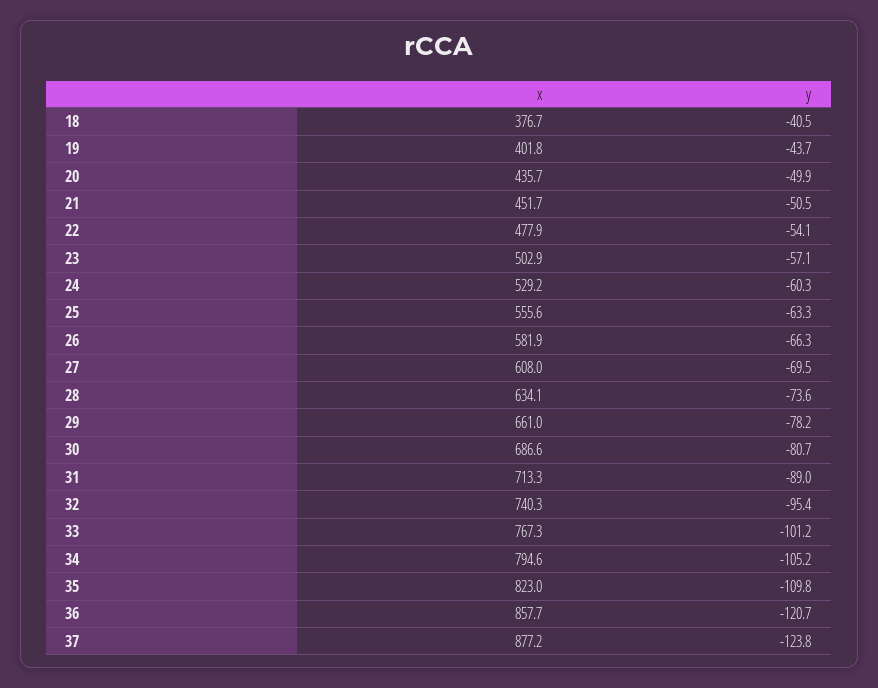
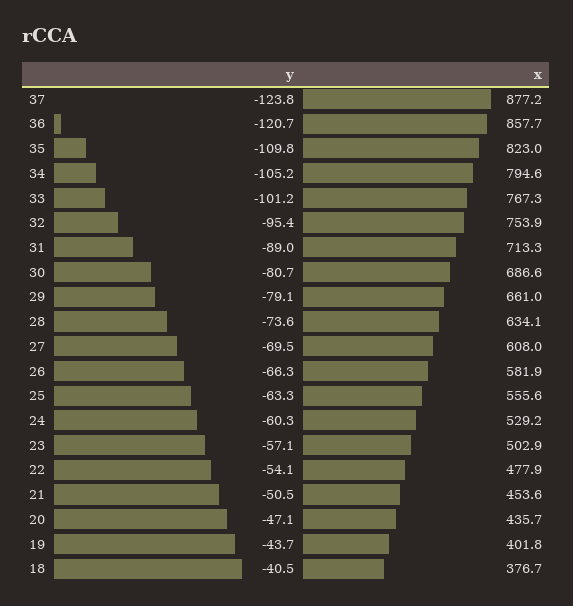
y, 20: -49.9 -> -47.1
x, 21: 451.7 -> 453.6
y, 29: -78.2 -> -79.1
x, 32: 740.3 -> 753.9

